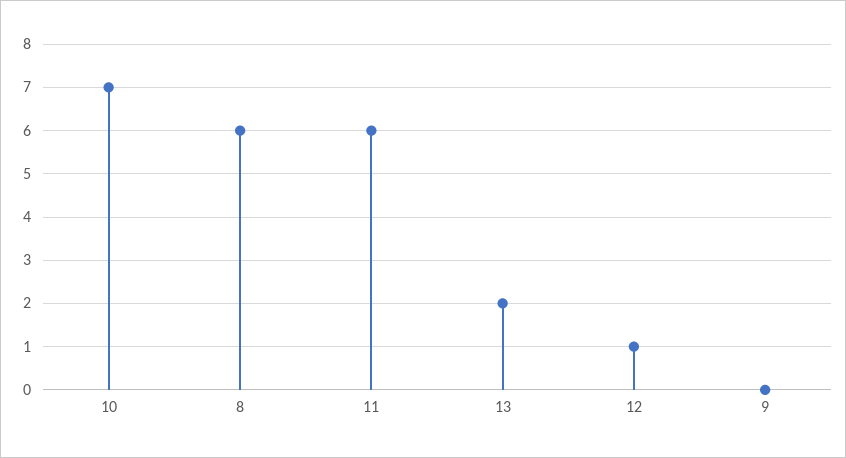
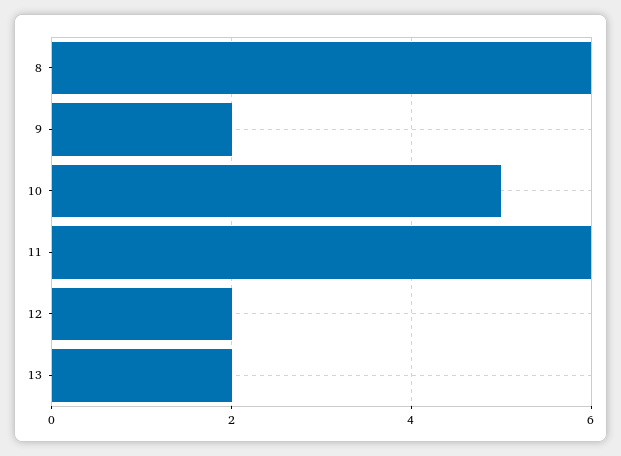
10: 7 -> 5
12: 1 -> 2
9: 0 -> 2

